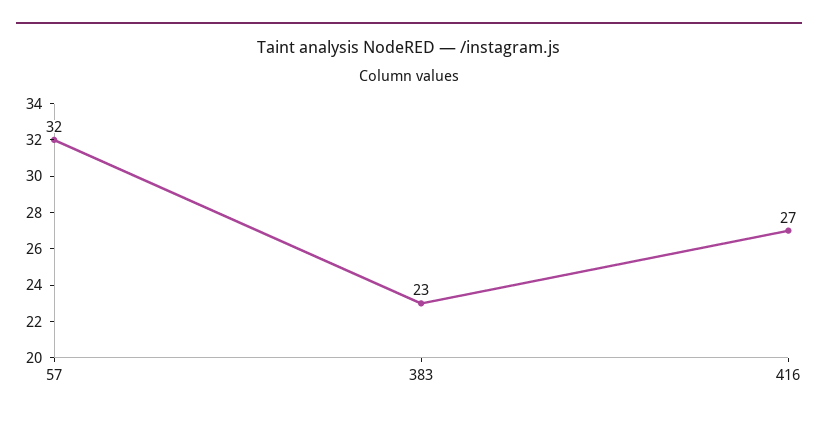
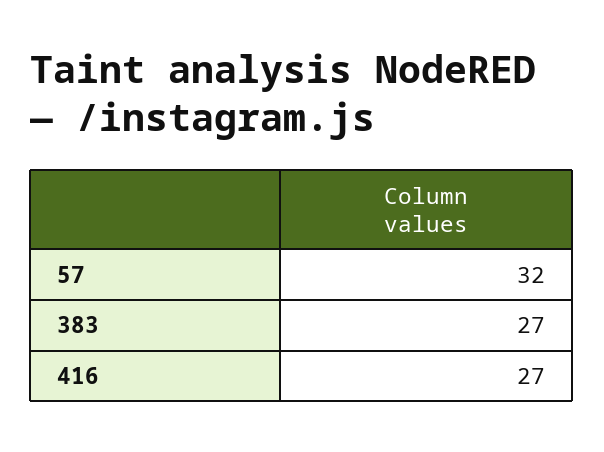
383: 23 -> 27

